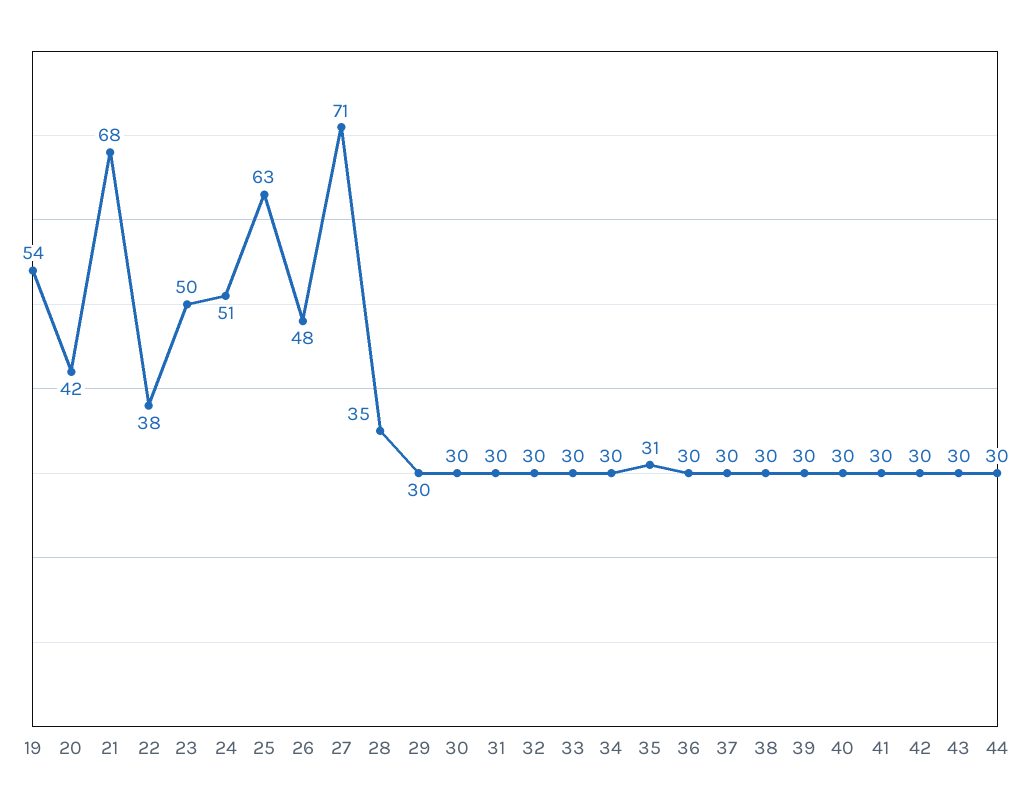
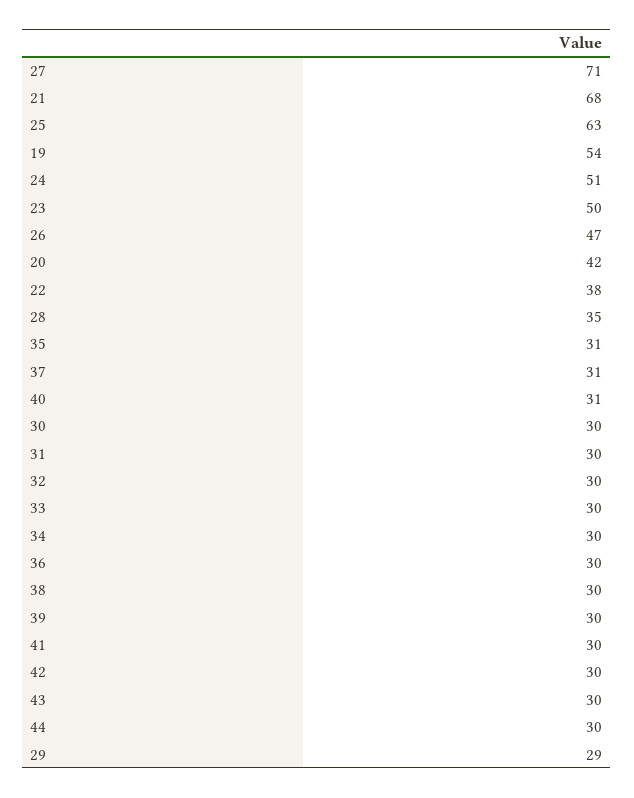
26: 48 -> 47
29: 30 -> 29
37: 30 -> 31
40: 30 -> 31

